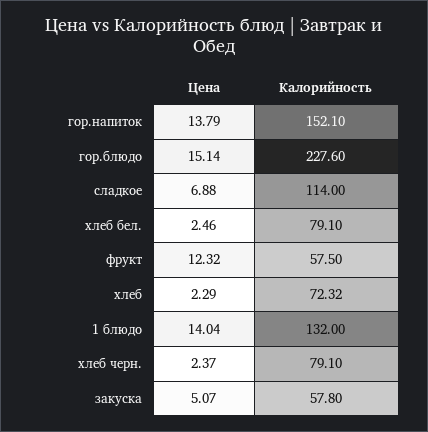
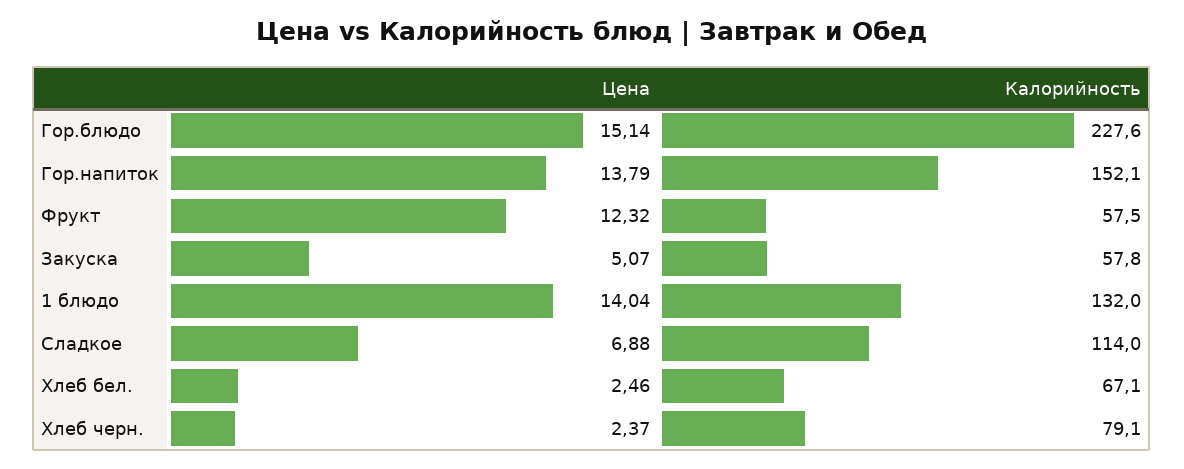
Калорийность, хлеб бел.: 79.1 -> 67.1
Цена, хлеб: 2.29 -> none
Калорийность, хлеб: 72.32 -> none

